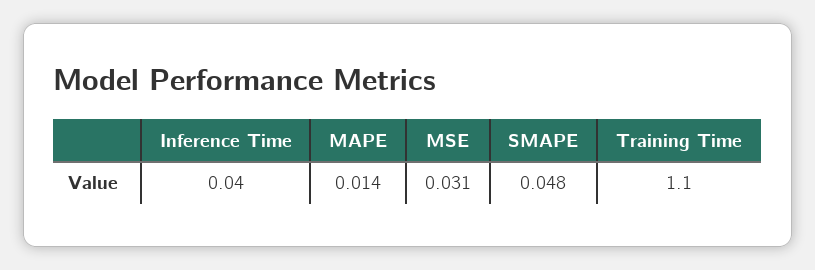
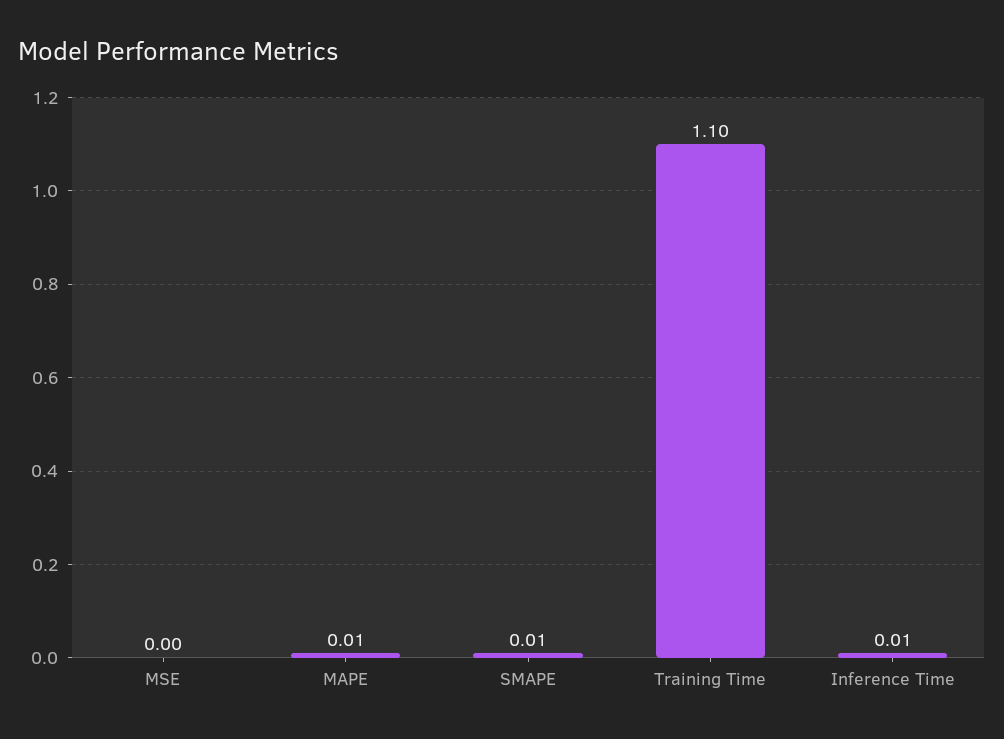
Inference Time: 0.04 -> 0.01
MSE: 0.031 -> 0
SMAPE: 0.048 -> 0.01

